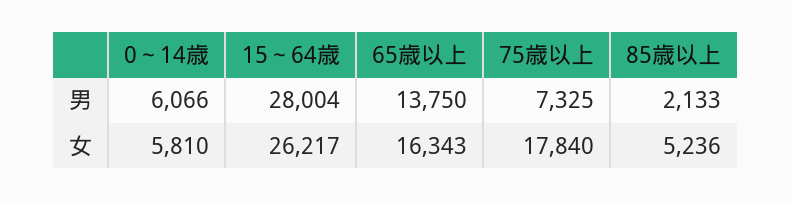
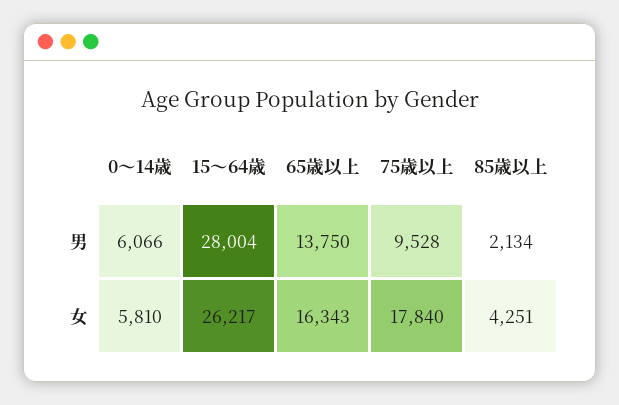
75歳以上, 男: 7325 -> 9528
85歳以上, 男: 2133 -> 2134
85歳以上, 女: 5236 -> 4251

